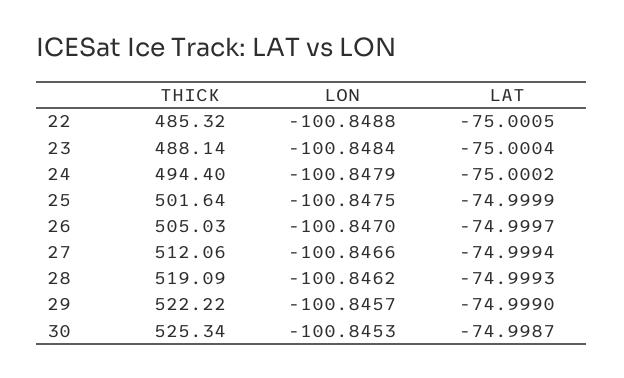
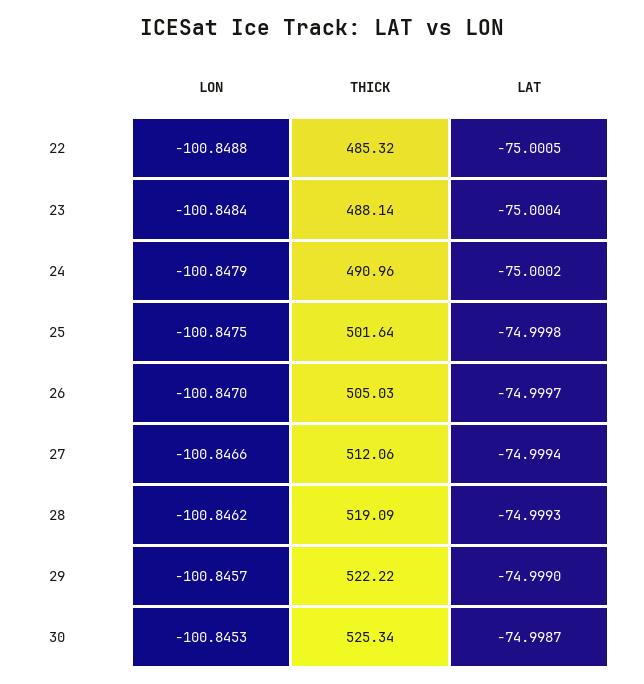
THICK, 24: 494.4 -> 490.96
LAT, 25: -74.9999 -> -74.9998

